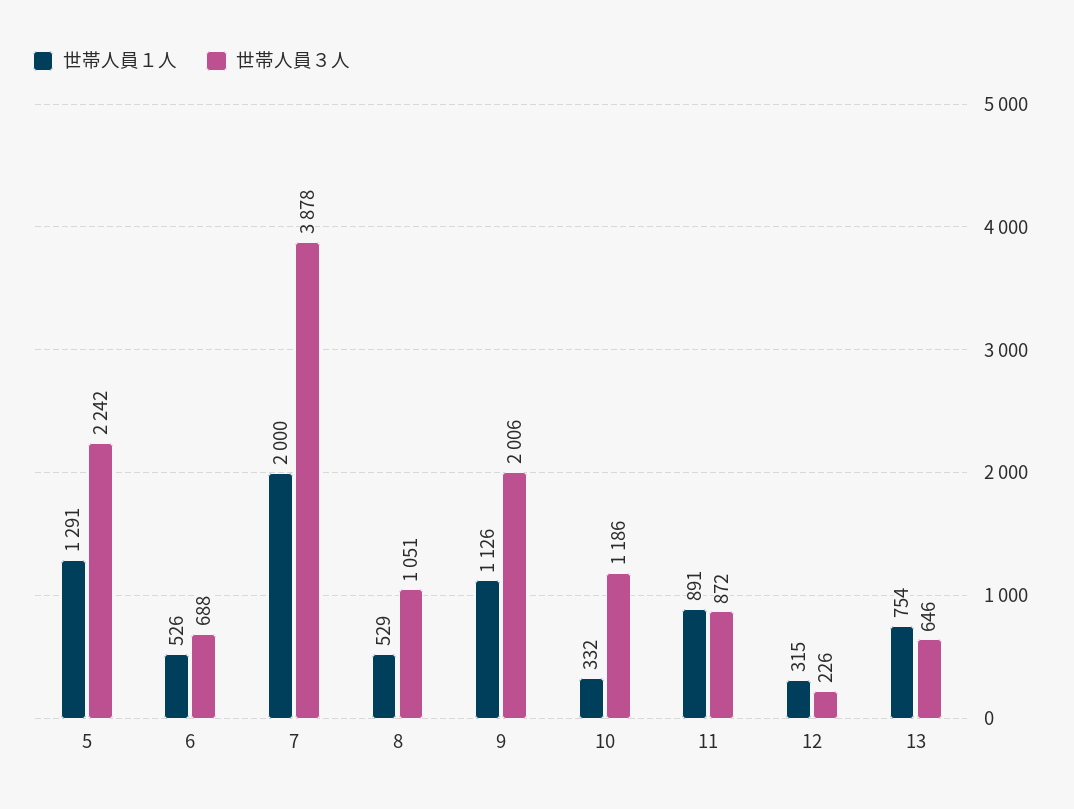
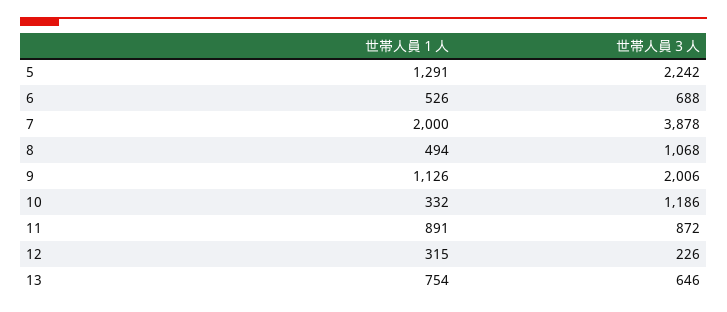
世帯人員１人, 8: 529 -> 494
世帯人員３人, 8: 1051 -> 1068

